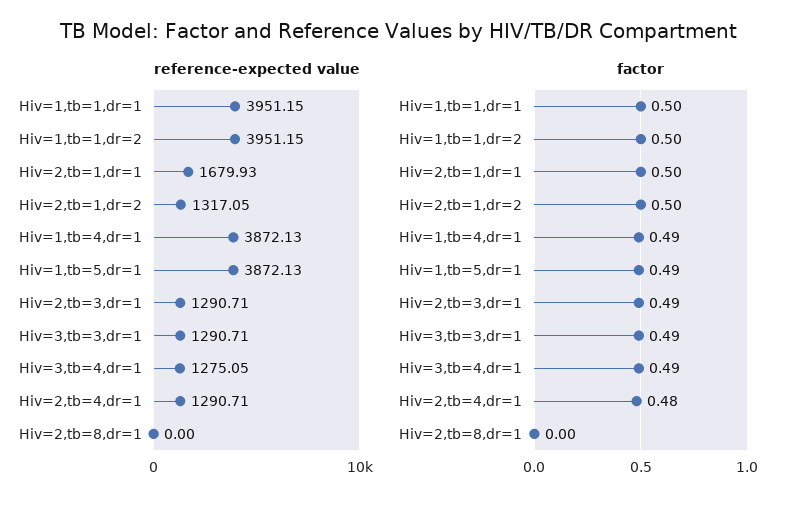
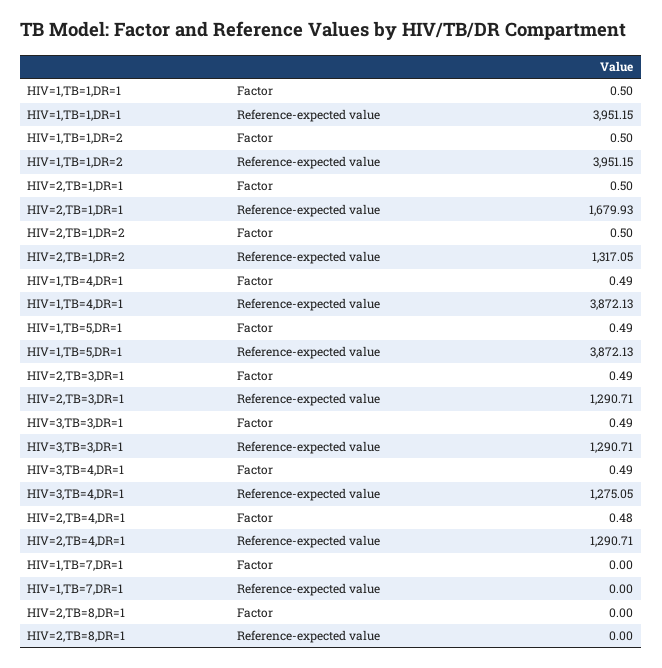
factor, HIV=1,TB=7,DR=1: none -> 0
reference-expected value, HIV=1,TB=7,DR=1: none -> 0

